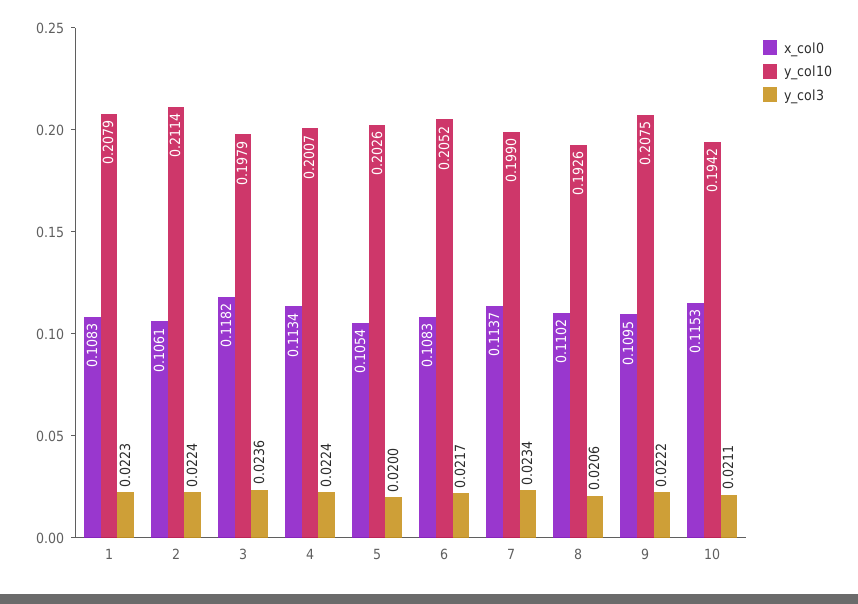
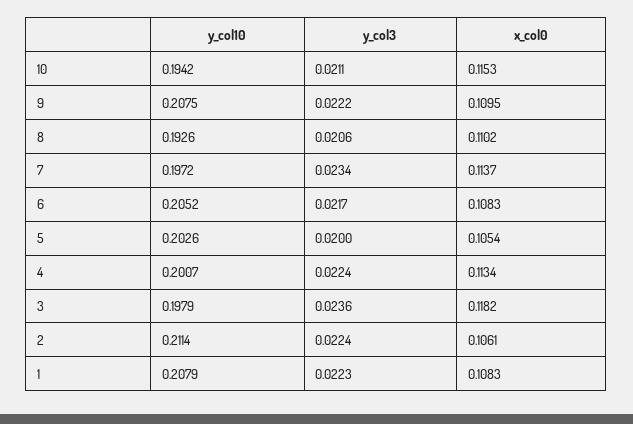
y_col10, 7: 0.199 -> 0.1972

